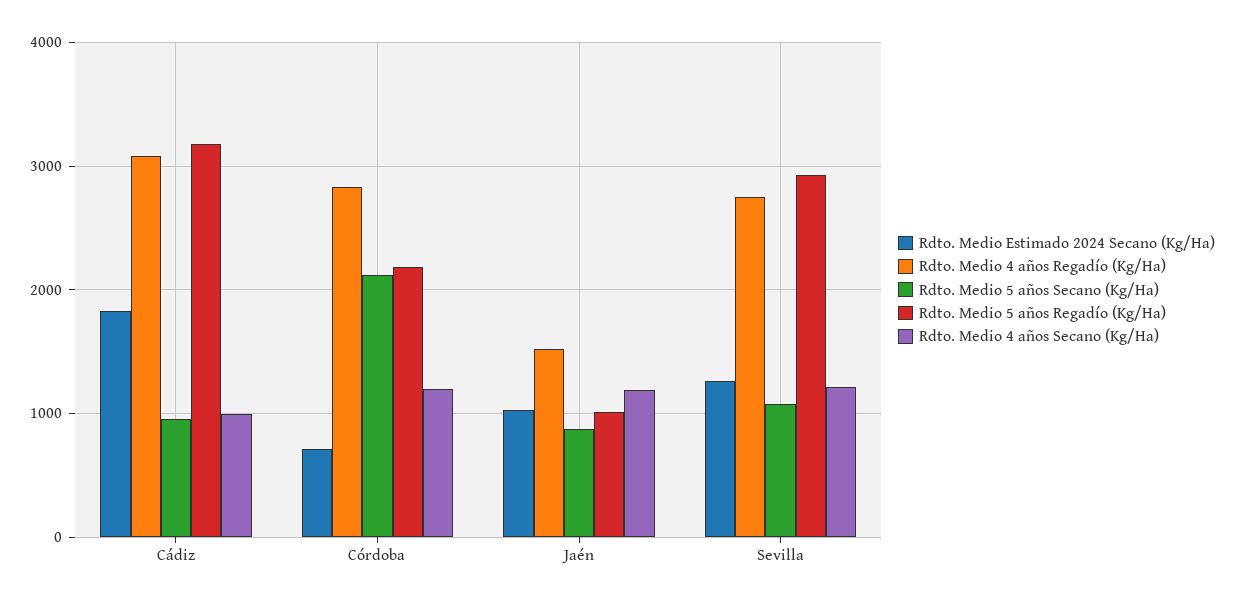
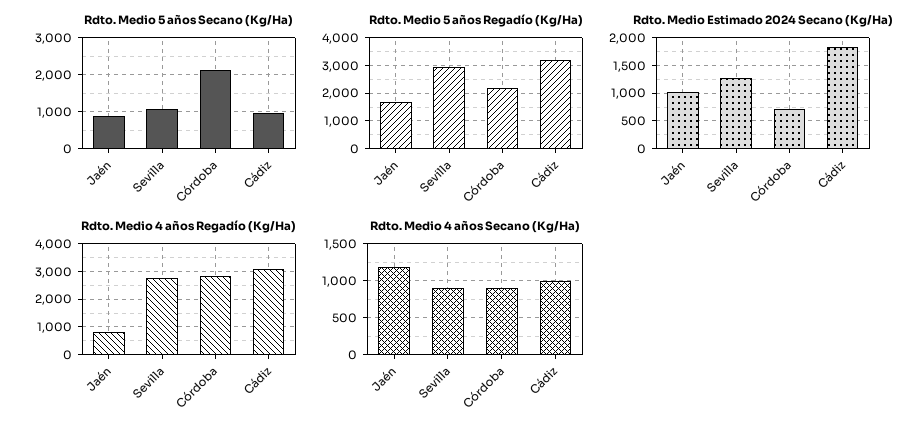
Rdto. Medio 4 años Secano (Kg/Ha), Córdoba: 1200 -> 900
Rdto. Medio 4 años Regadío (Kg/Ha), Jaén: 1500 -> 750
Rdto. Medio 5 años Regadío (Kg/Ha), Jaén: 1000 -> 1750
Rdto. Medio 4 años Secano (Kg/Ha), Sevilla: 1200 -> 900

